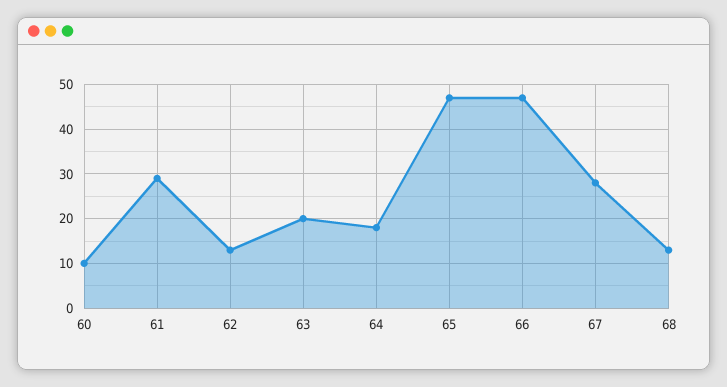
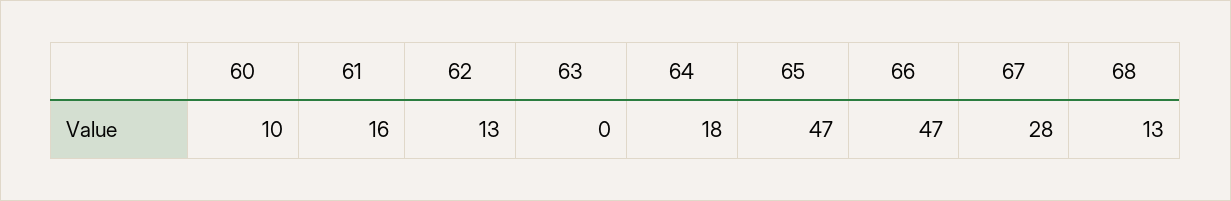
61: 30 -> 16
63: 20 -> 0

